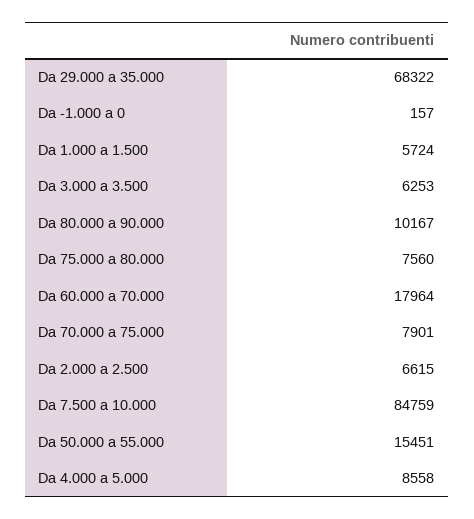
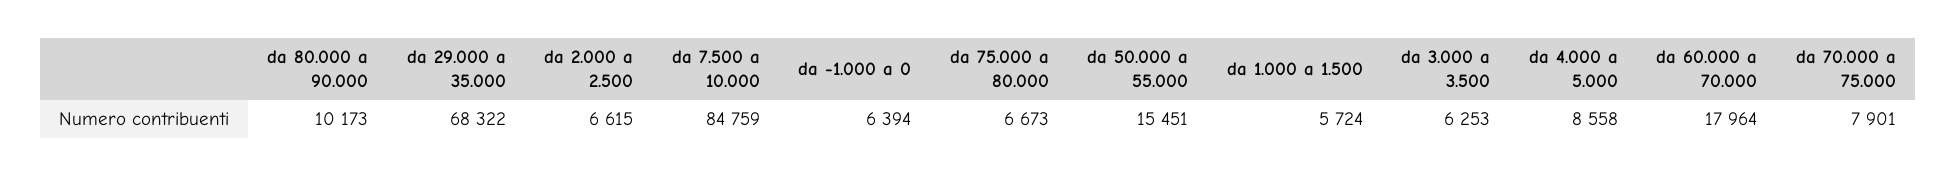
Da -1.000 a 0: 157 -> 6394
Da 80.000 a 90.000: 10167 -> 10173
Da 75.000 a 80.000: 7560 -> 6673

